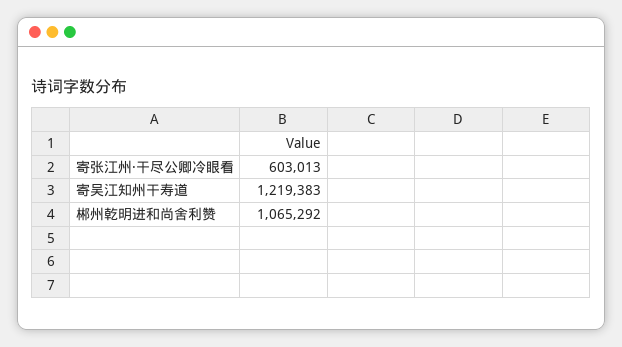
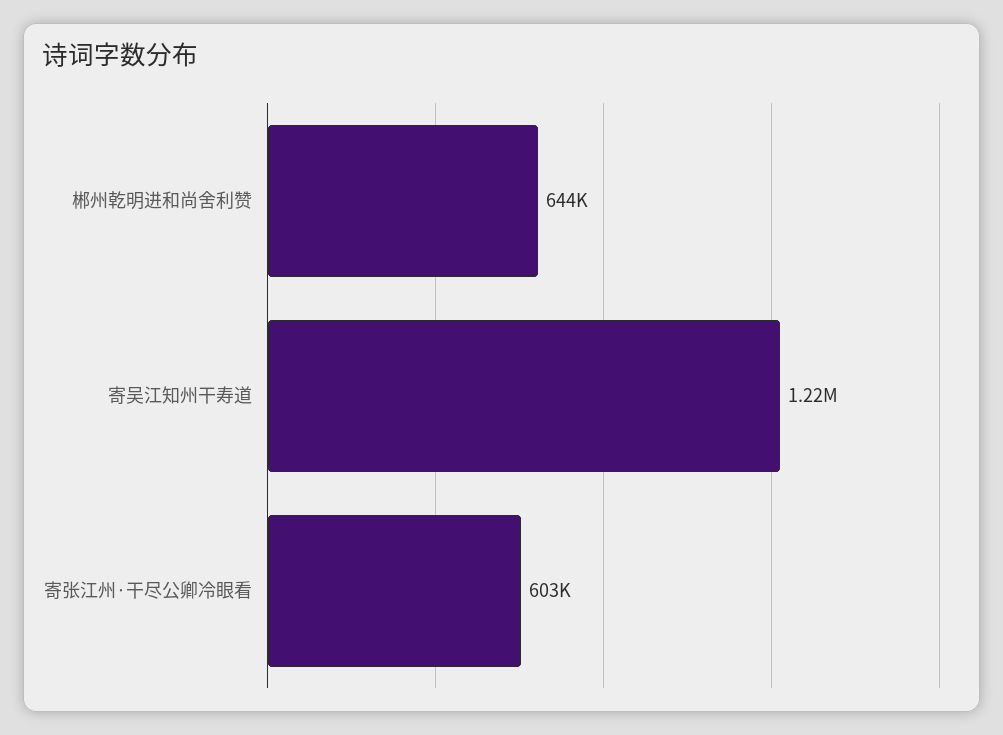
郴州乾明进和尚舍利赞: 1065292 -> 644000

